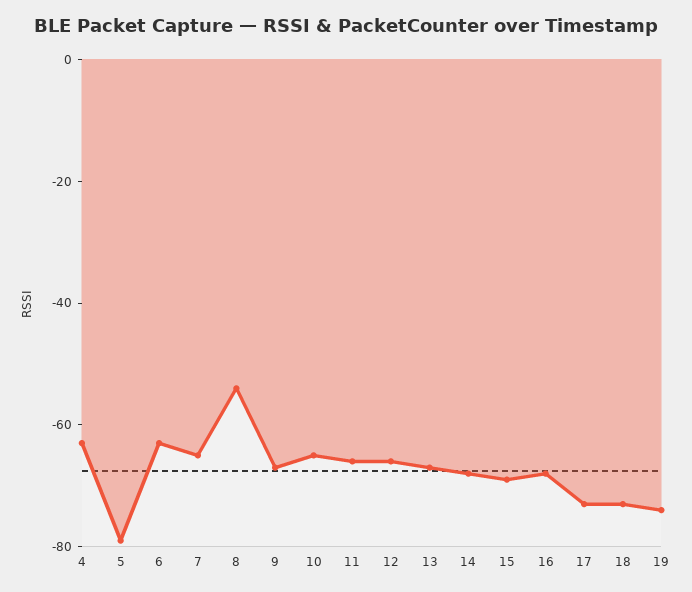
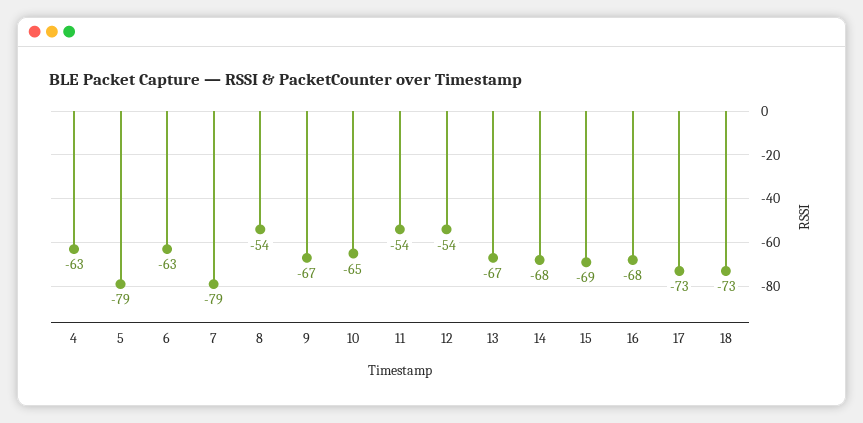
7: -65 -> -79
11: -65 -> -54
12: -65 -> -54
19: -75 -> none

